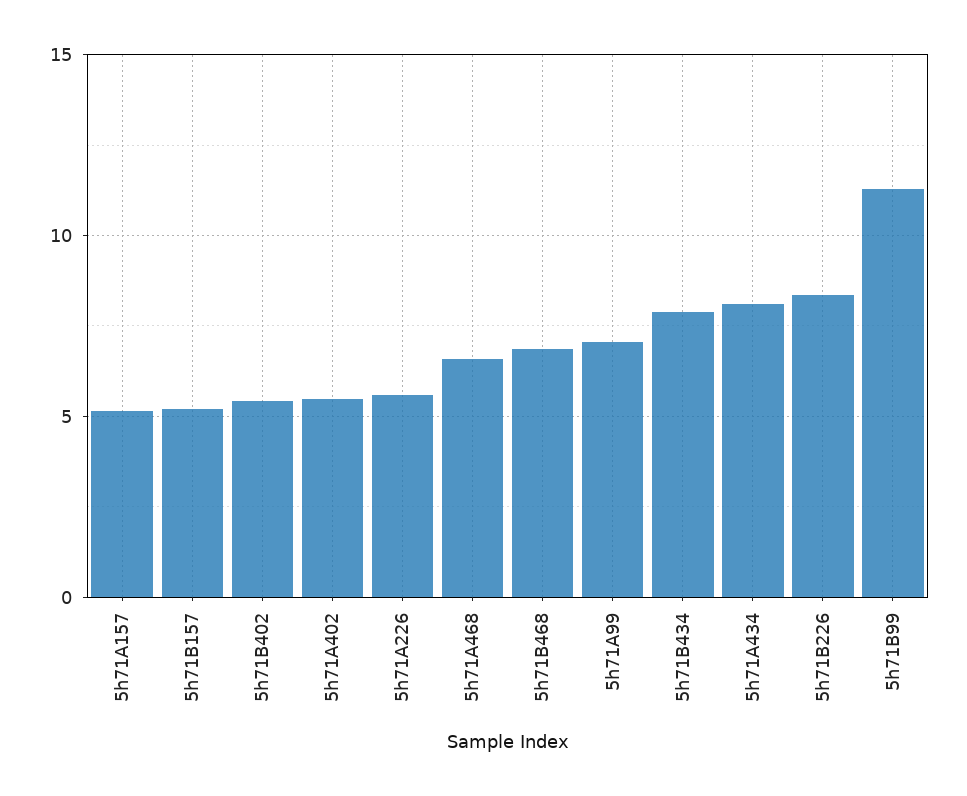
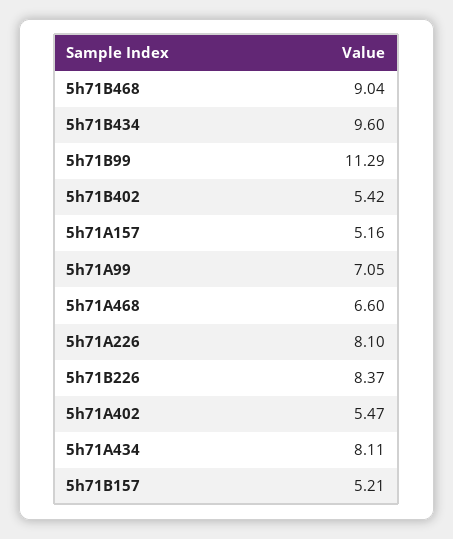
5h71A226: 5.5 -> 8.1
5h71B468: 7 -> 9.04
5h71B434: 8 -> 9.6

